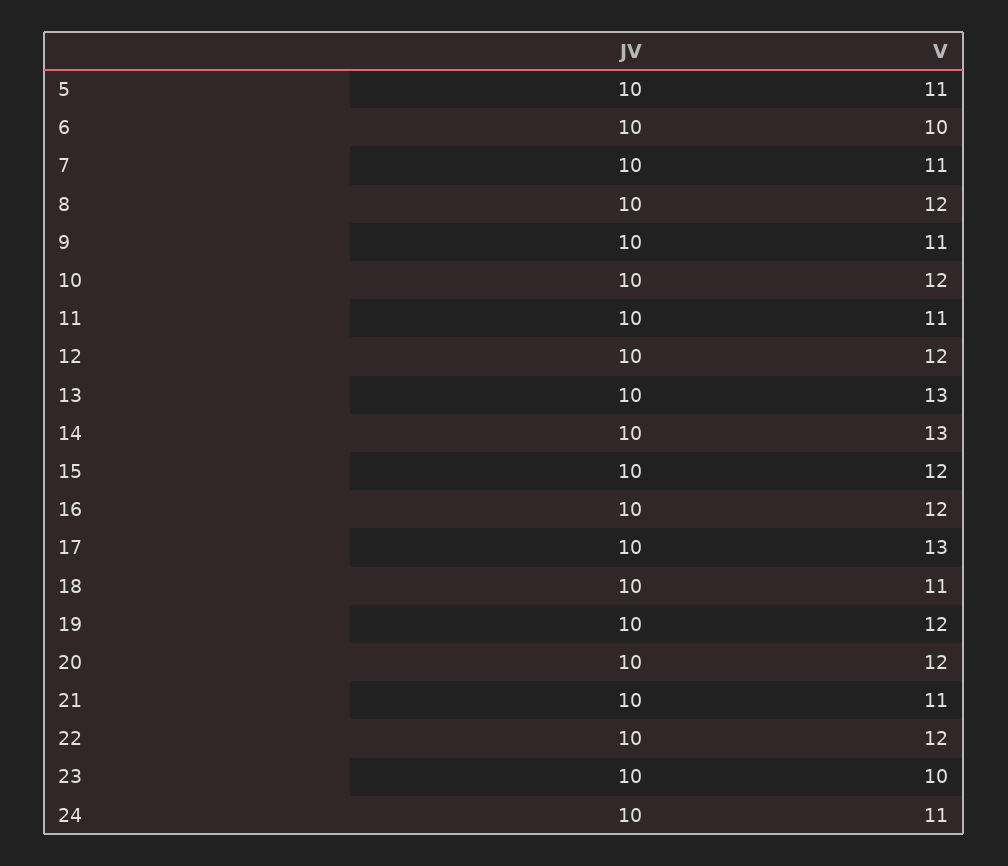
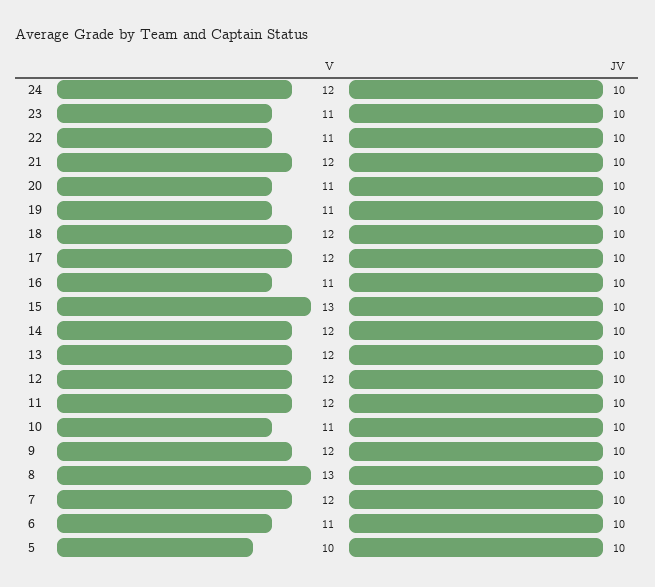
V, 5: 11 -> 10
V, 6: 10 -> 11
V, 7: 11 -> 12
V, 8: 12 -> 13
V, 9: 11 -> 12
V, 10: 12 -> 11
V, 11: 11 -> 12
V, 13: 13 -> 12
V, 14: 13 -> 12
V, 15: 12 -> 13
V, 16: 12 -> 11
V, 17: 13 -> 12
V, 18: 11 -> 12
V, 19: 12 -> 11
V, 20: 12 -> 11
V, 21: 11 -> 12
V, 22: 12 -> 11
V, 23: 10 -> 11
V, 24: 11 -> 12

